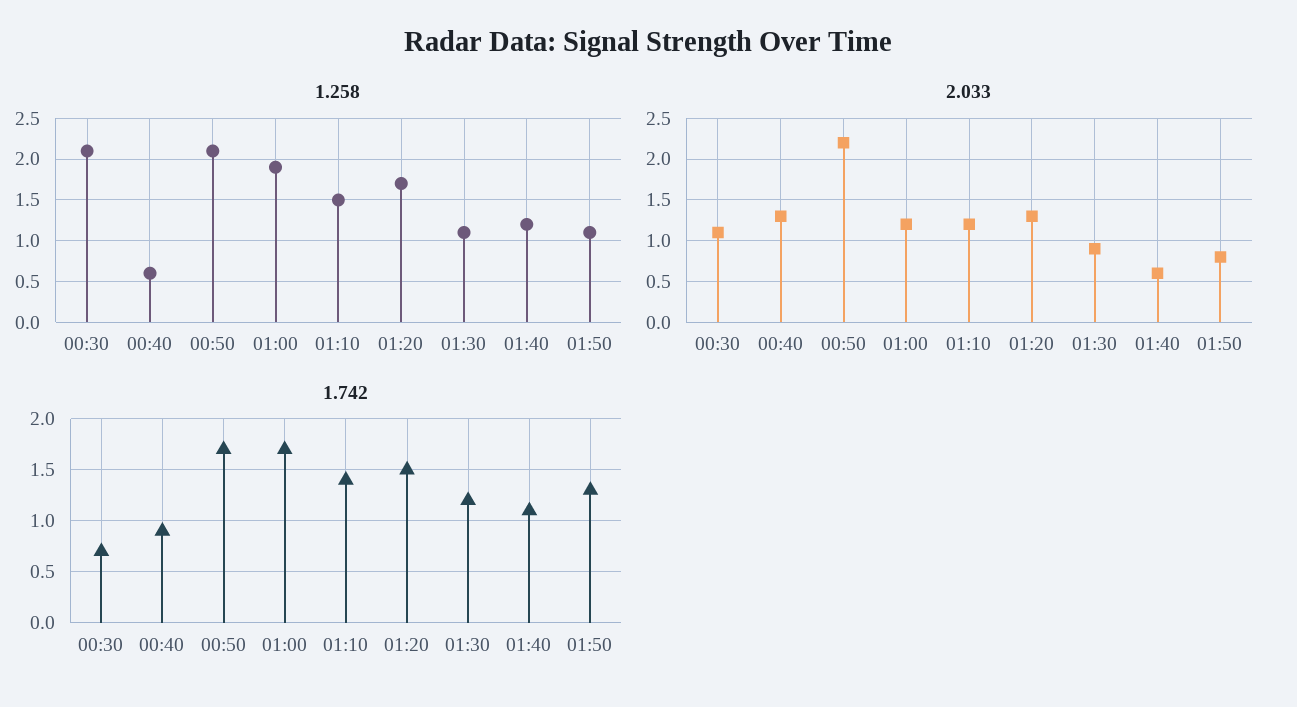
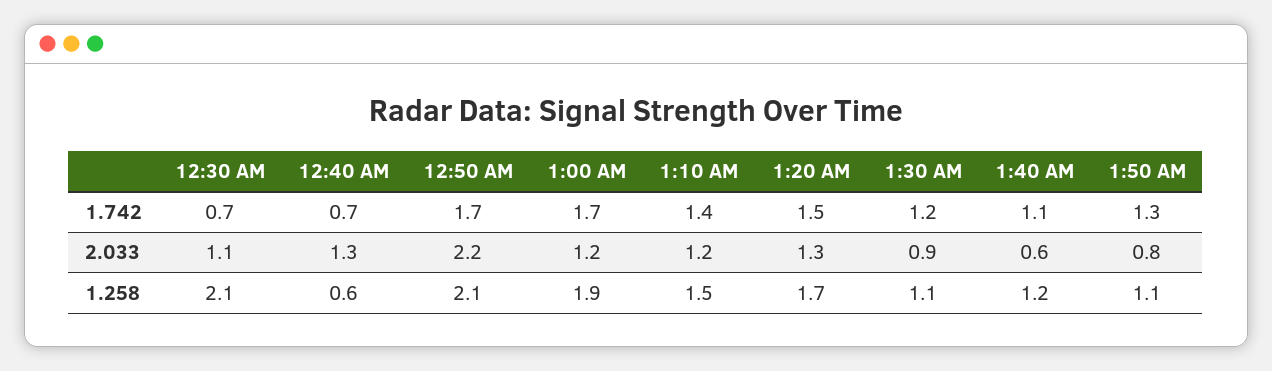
1.742, 00:40: 0.9 -> 0.7

